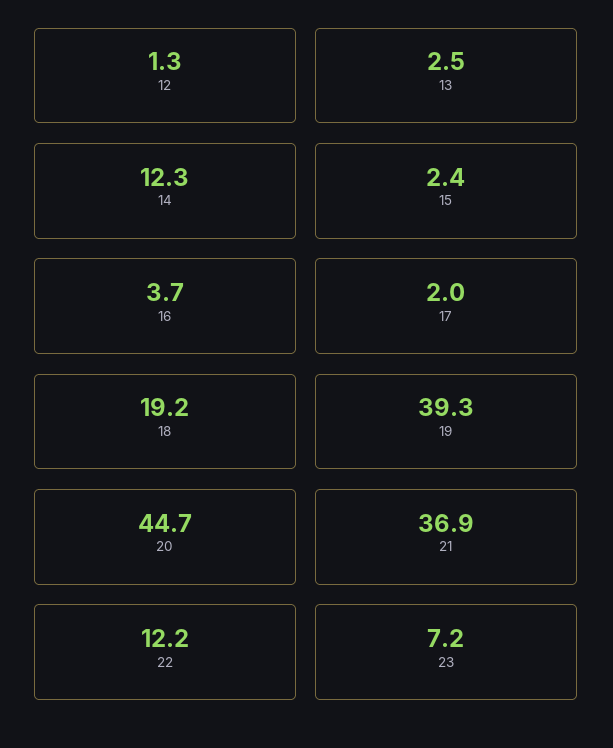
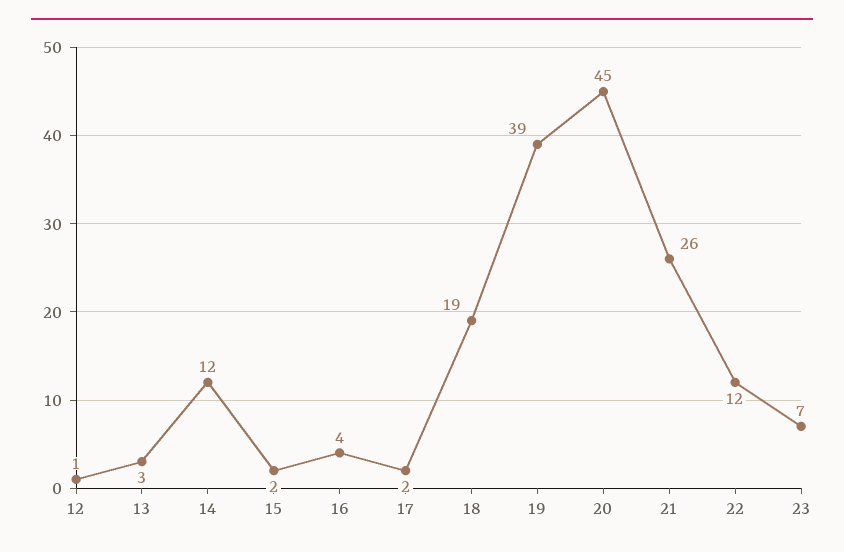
21: 36.9 -> 26

